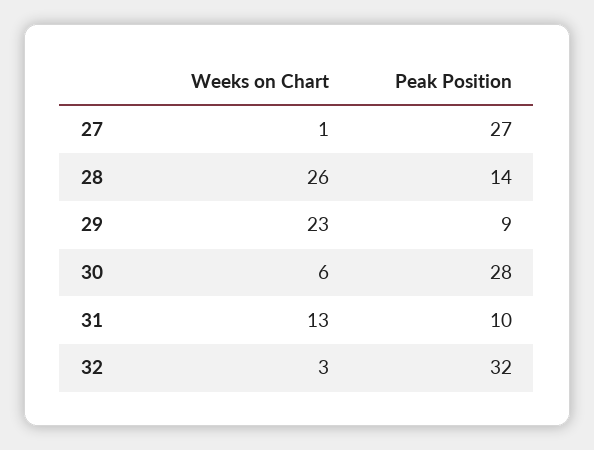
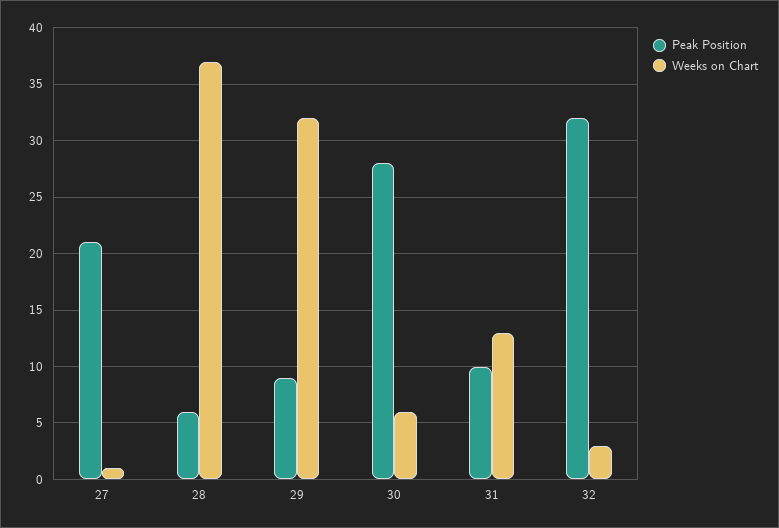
Peak Position, 27: 27 -> 21
Weeks on Chart, 28: 26 -> 37
Peak Position, 28: 14 -> 6
Weeks on Chart, 29: 23 -> 32

